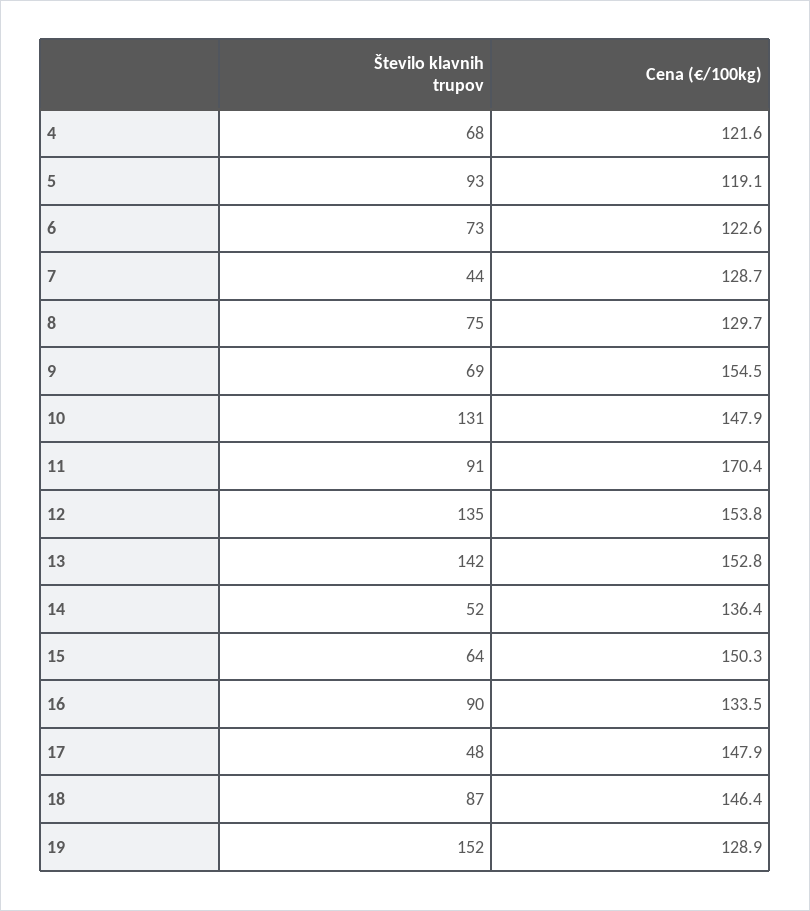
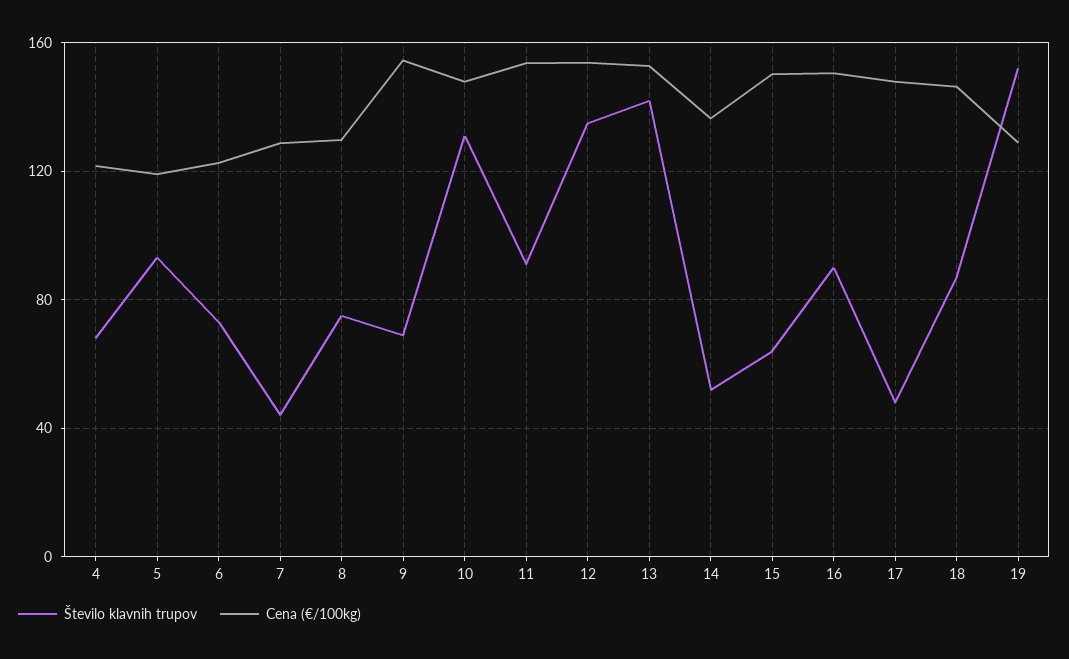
Cena (€/100kg), 11: 170.4 -> 155
Cena (€/100kg), 16: 133.5 -> 150

